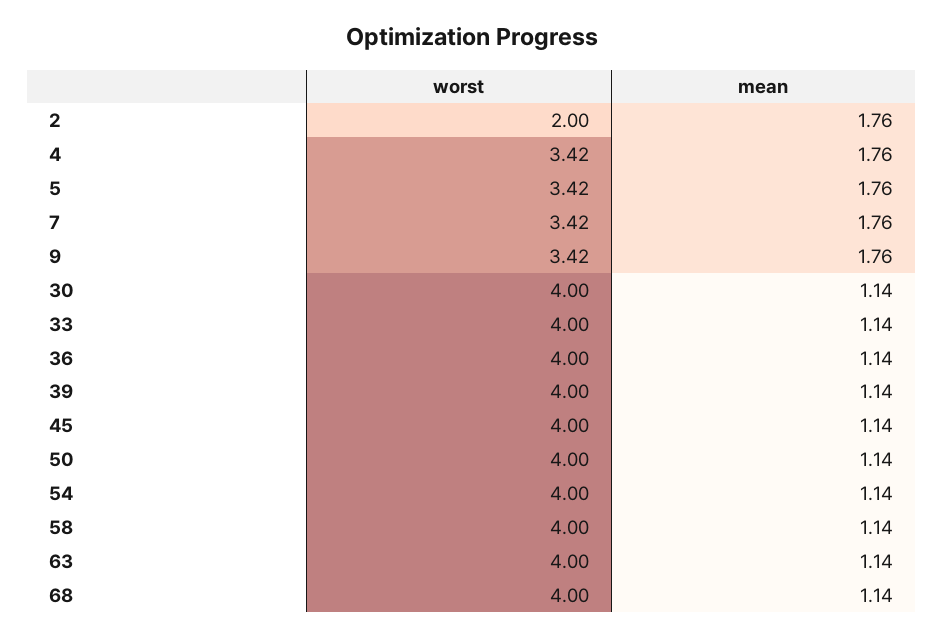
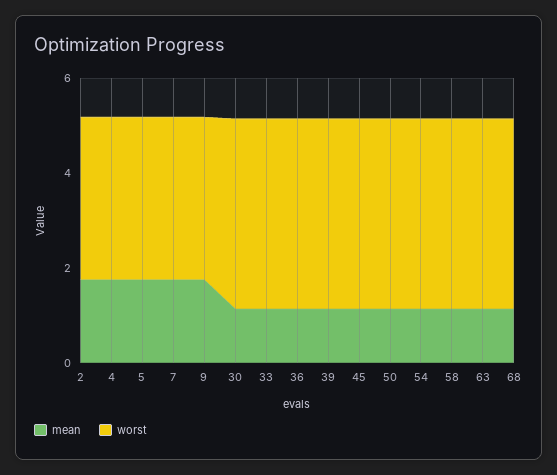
worst, 2: 2 -> 3.5

